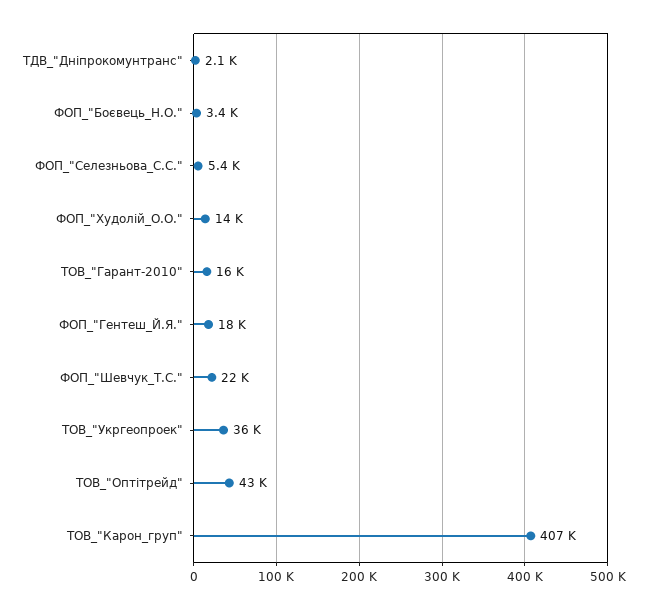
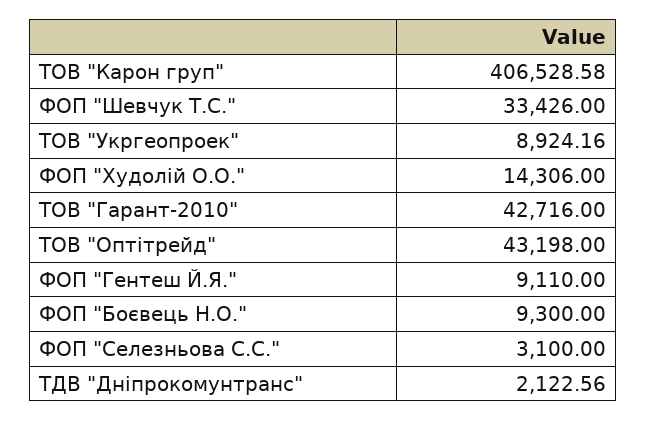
ФОП_"Боєвець_Н.О.": 3400 -> 9300
ФОП_"Селезньова_С.С.": 5400 -> 3100
ТОВ_"Гарант-2010": 16000 -> 42716
ФОП_"Гентеш_Й.Я.": 18000 -> 9110
ФОП_"Шевчук_Т.С.": 22000 -> 33426
ТОВ_"Укргеопроек": 36000 -> 8924.16

